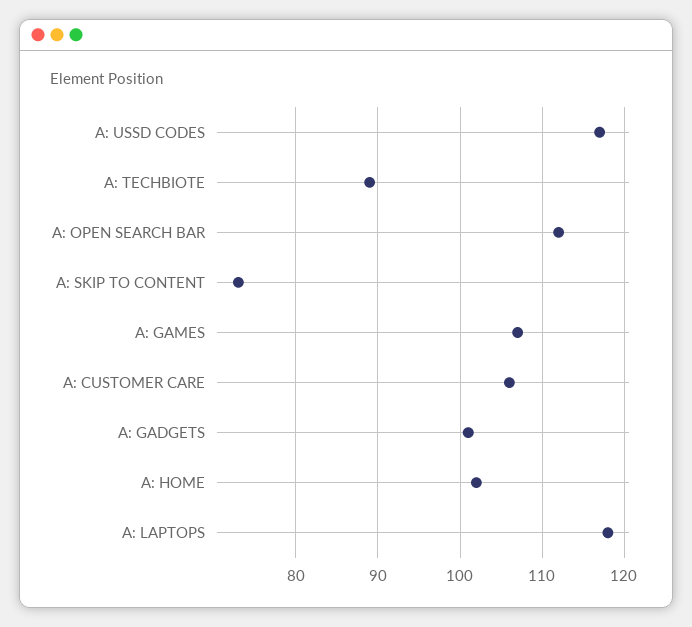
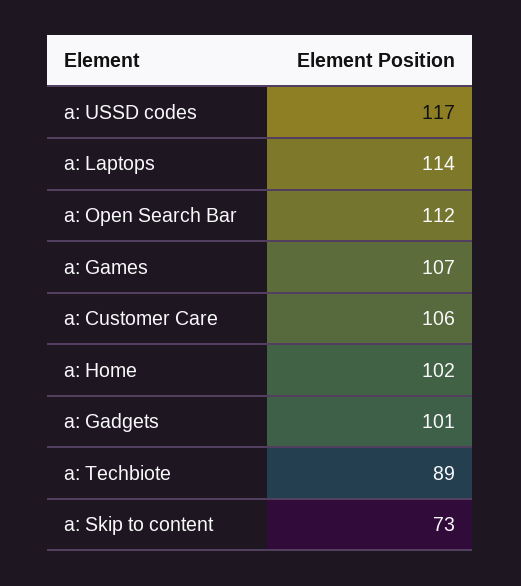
A: LAPTOPS: 118 -> 114

